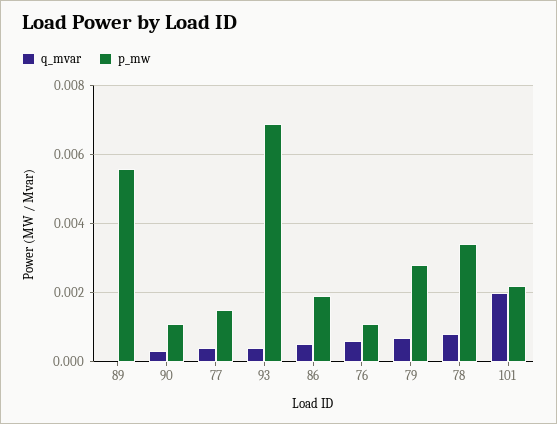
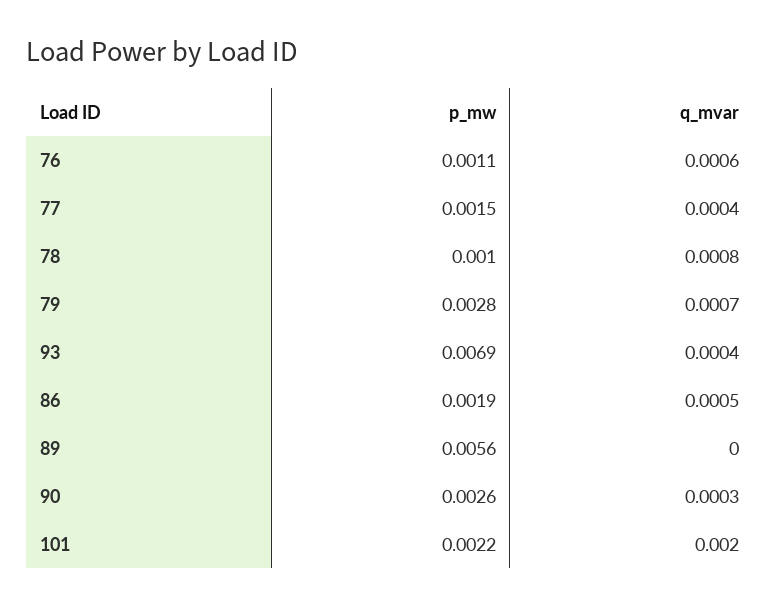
p_mw, 90: 0.001 -> 0.0026
p_mw, 78: 0.0035 -> 0.001

